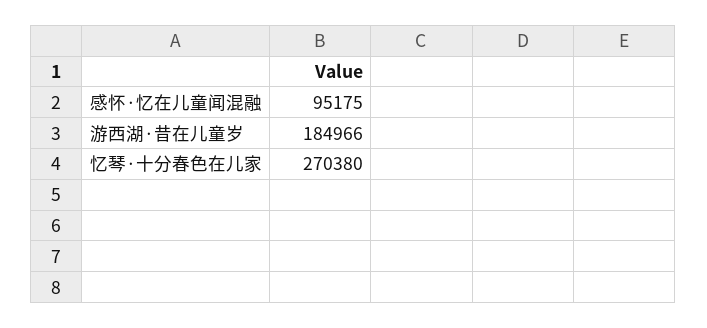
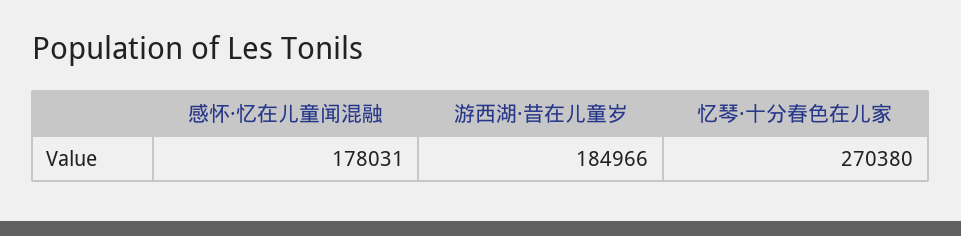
感怀·忆在儿童闻混融: 95175 -> 178031

